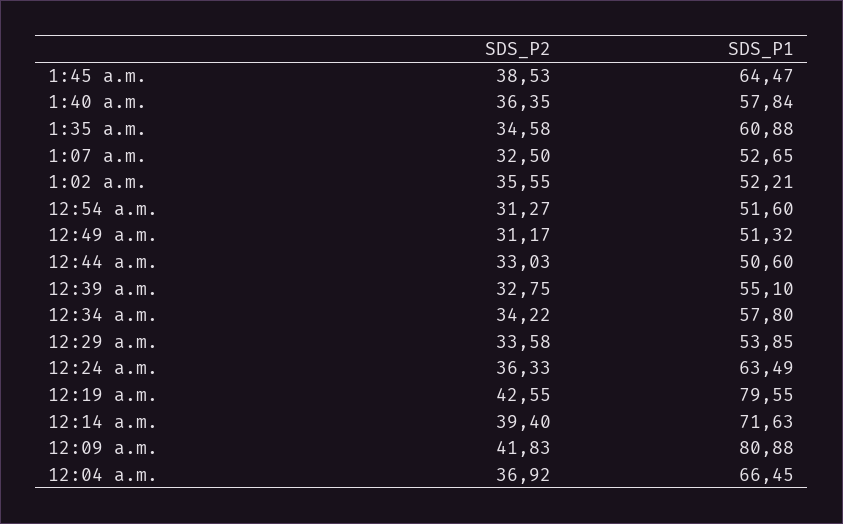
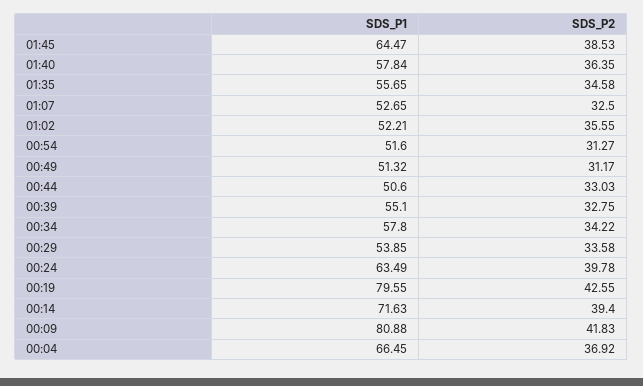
SDS_P1, 1:35 a.m.: 60.88 -> 55.65
SDS_P2, 12:24 a.m.: 36.33 -> 39.78

